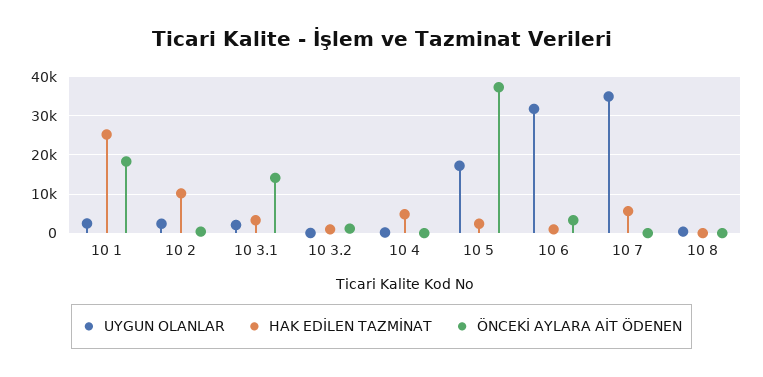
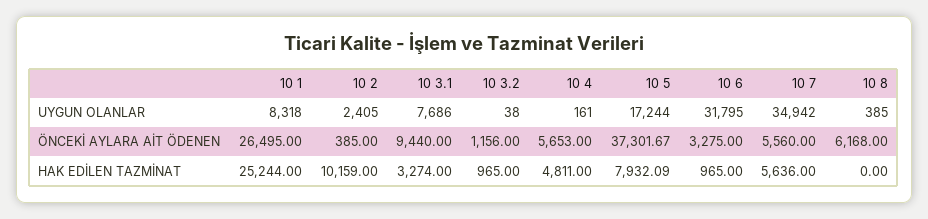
UYGUN OLANLAR, 10 1: 2000 -> 8318
ÖNCEKİ AYLARA AİT ÖDENEN, 10 1: 18000 -> 26495
UYGUN OLANLAR, 10 3.1: 2000 -> 7686
ÖNCEKİ AYLARA AİT ÖDENEN, 10 3.1: 14000 -> 9440
ÖNCEKİ AYLARA AİT ÖDENEN, 10 4: 0 -> 5653
HAK EDİLEN TAZMİNAT, 10 5: 2000 -> 7932.09
ÖNCEKİ AYLARA AİT ÖDENEN, 10 7: 0 -> 5560
ÖNCEKİ AYLARA AİT ÖDENEN, 10 8: 0 -> 6168

